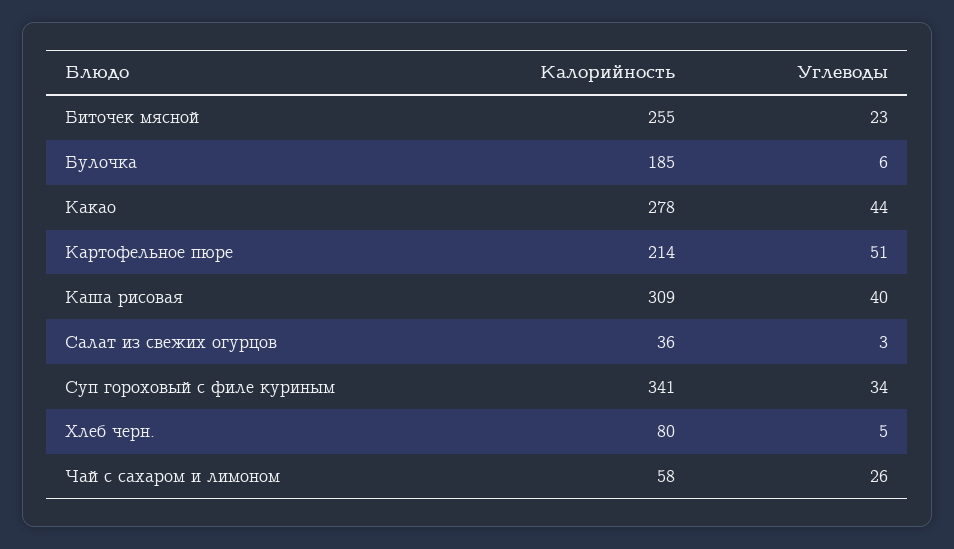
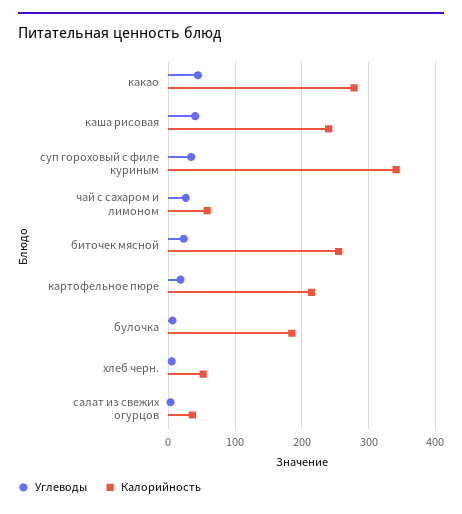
Углеводы, Картофельное пюре: 51 -> 20
Калорийность, Каша рисовая: 309 -> 240
Калорийность, Хлеб черн.: 80 -> 50

